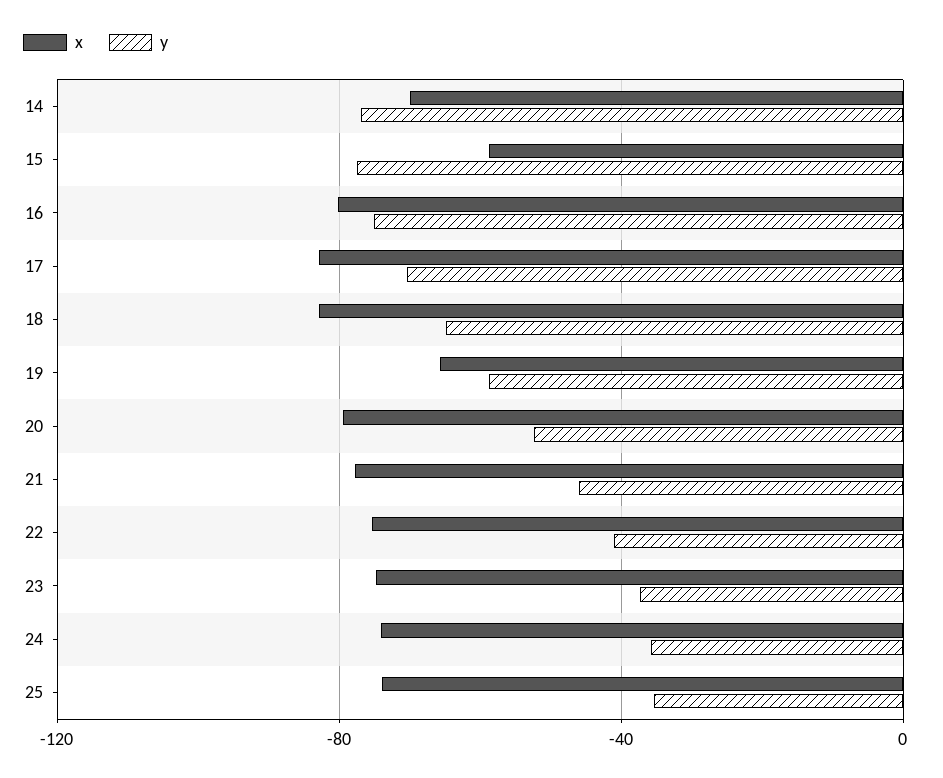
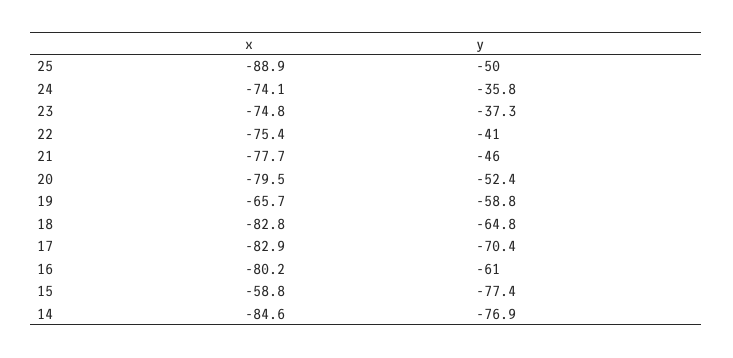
x, 14: -70 -> -84.6
y, 16: -75 -> -61
x, 25: -75 -> -88.9
y, 25: -35 -> -50

